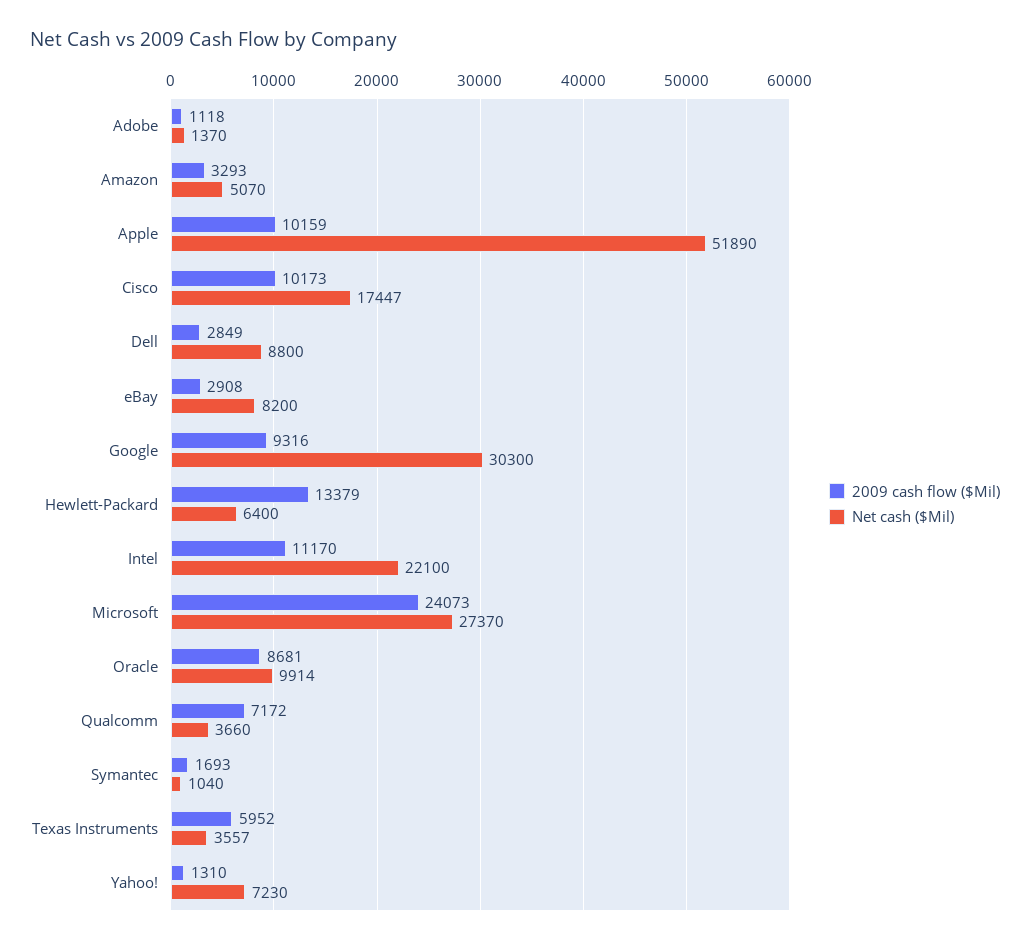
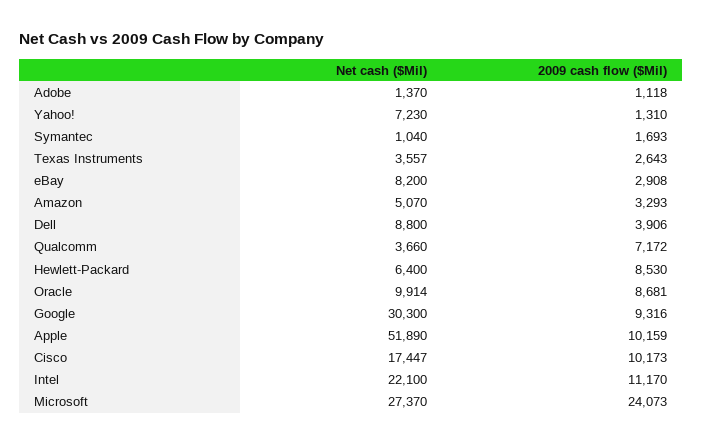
2009 cash flow ($Mil), Dell: 2849 -> 3906
2009 cash flow ($Mil), Hewlett-Packard: 13379 -> 8530
2009 cash flow ($Mil), Texas Instruments: 5952 -> 2643

